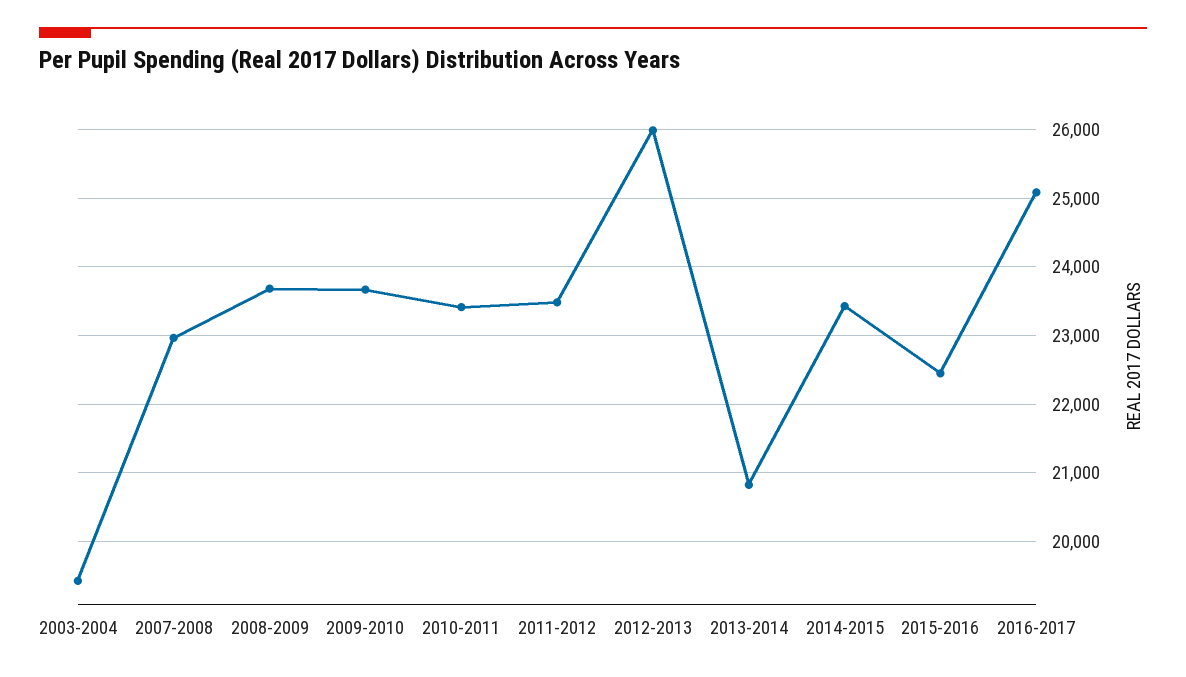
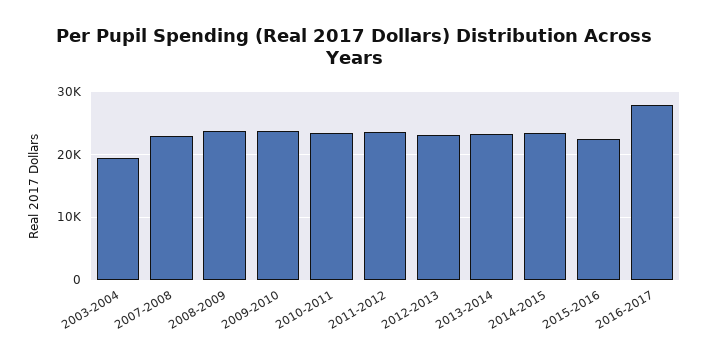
2012-2013: 26000 -> 23000
2013-2014: 20800 -> 23000
2016-2017: 25100 -> 28000

